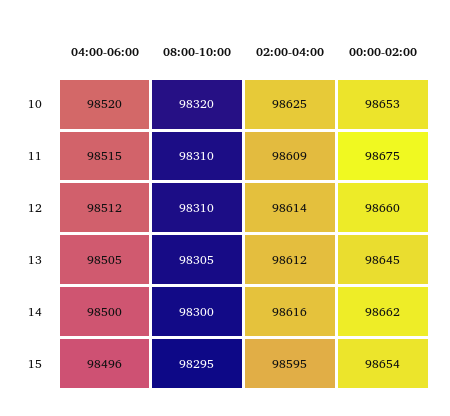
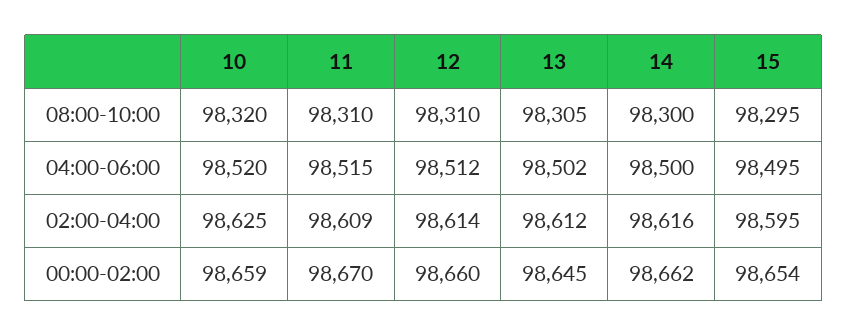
00:00-02:00, 10: 98653 -> 98659
00:00-02:00, 11: 98675 -> 98670
04:00-06:00, 13: 98505 -> 98502
04:00-06:00, 15: 98496 -> 98495

